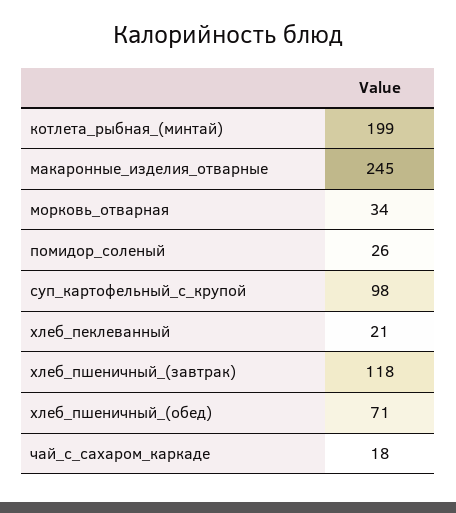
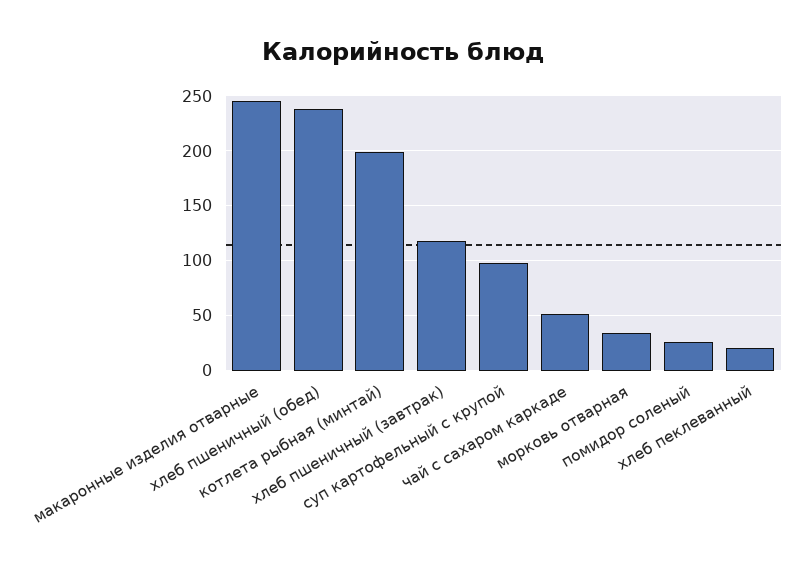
хлеб_пшеничный_(обед): 71 -> 240
чай_с_сахаром_каркаде: 18 -> 50

